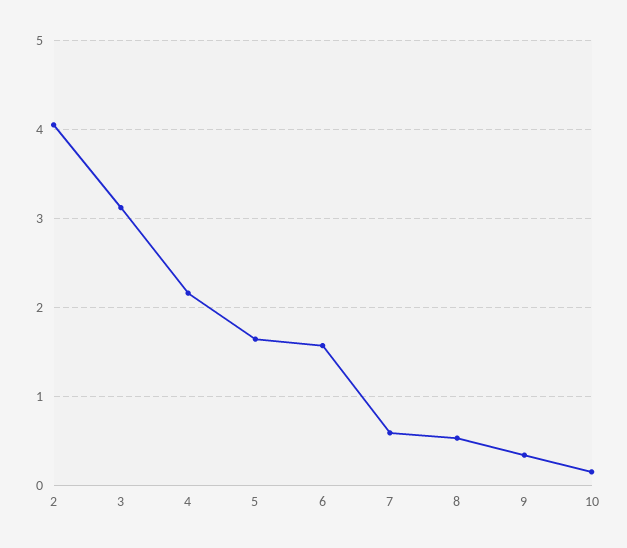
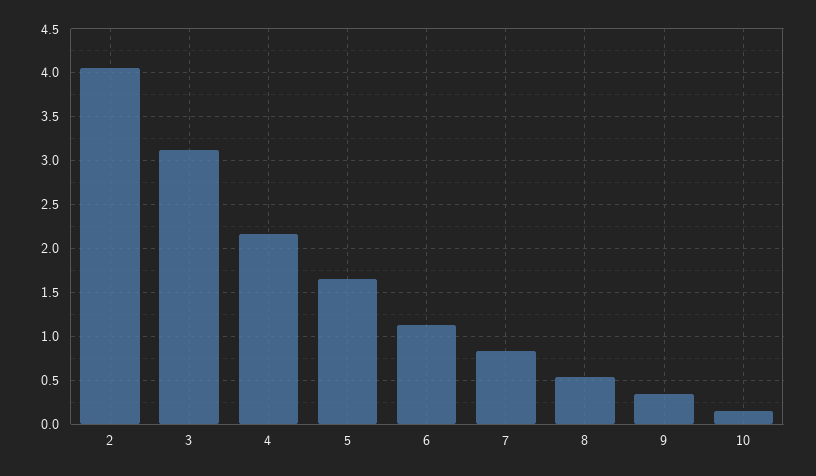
6: 1.6 -> 1.1
7: 0.6 -> 0.8

